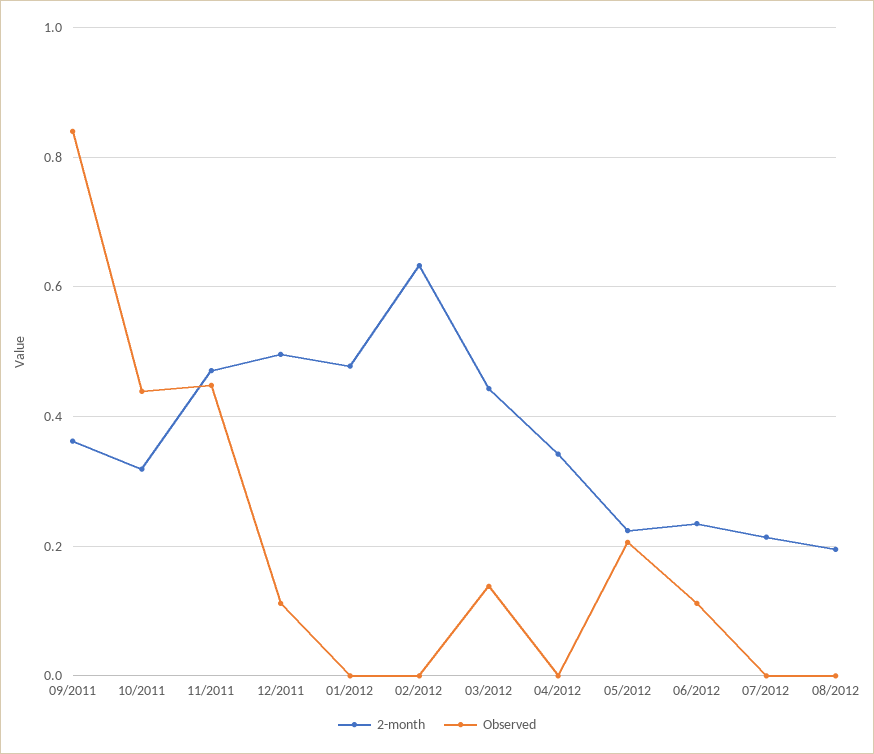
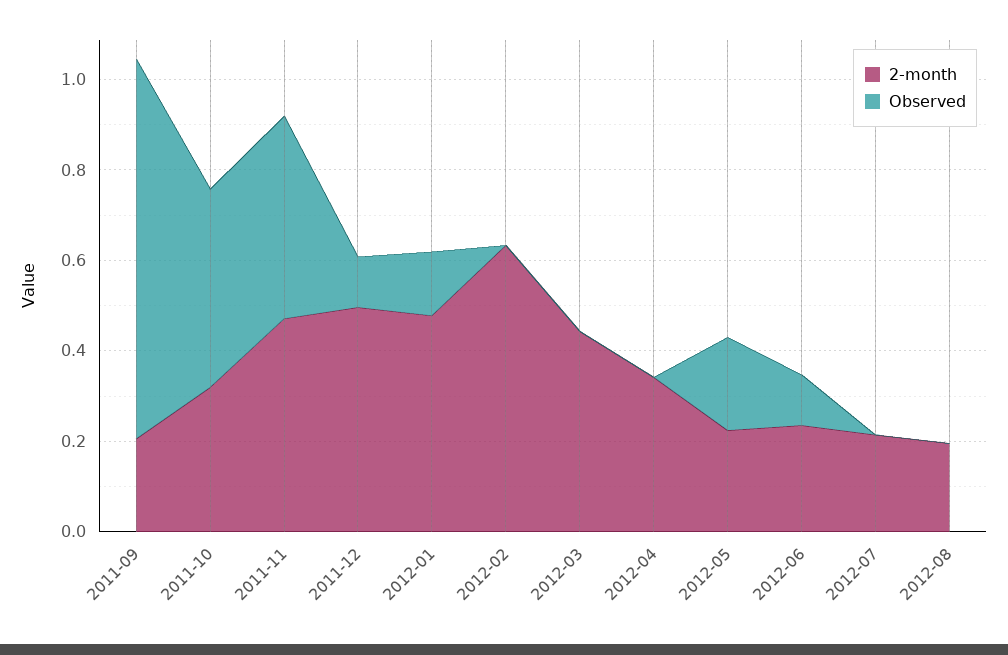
2-month, 09/2011: 0.36 -> 0.2
Observed, 01/2012: 0 -> 0.15
Observed, 03/2012: 0.14 -> 0

